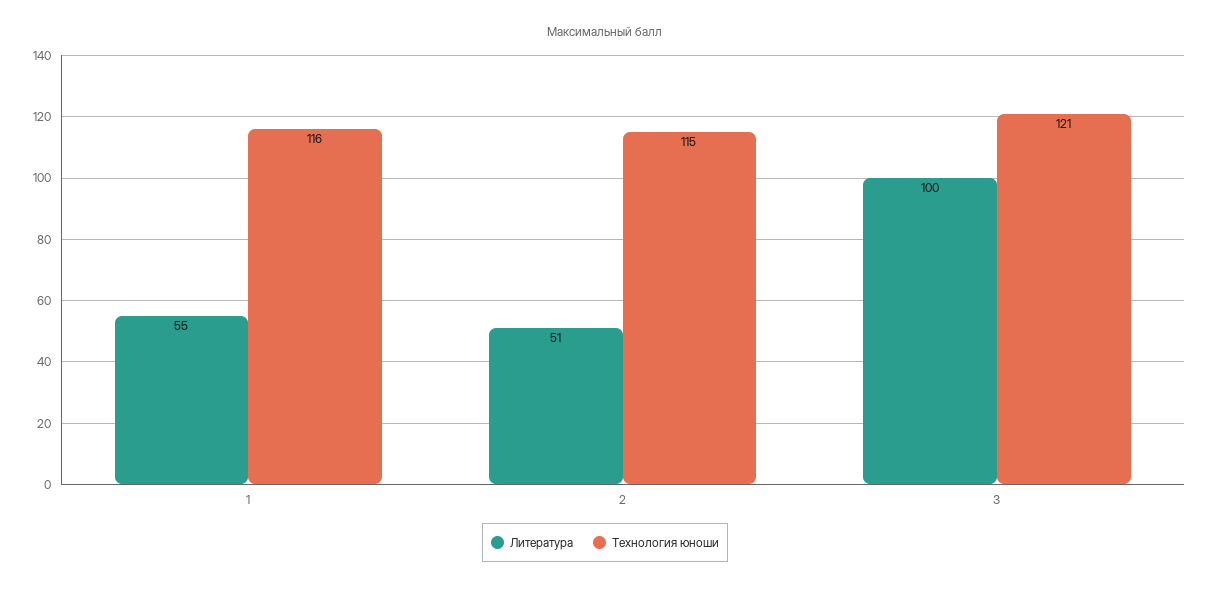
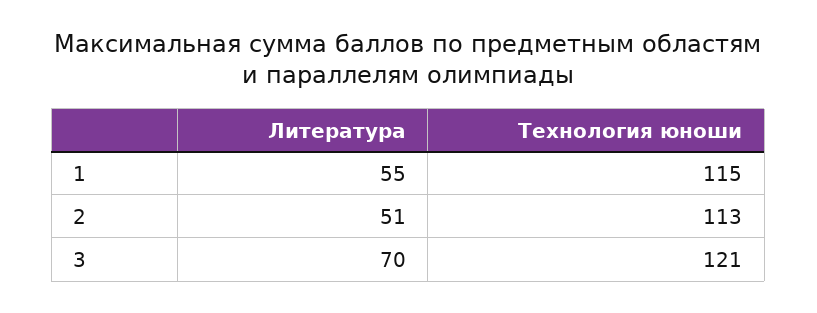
Технология юноши, 1: 116 -> 115
Технология юноши, 2: 115 -> 113
Литература, 3: 100 -> 70

